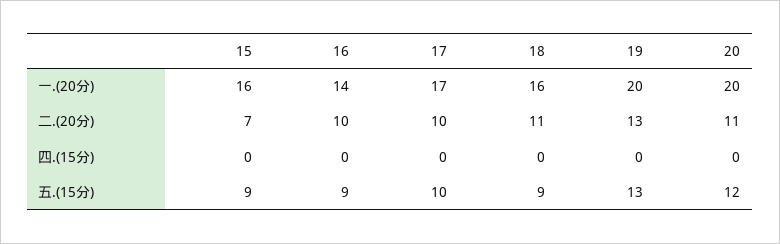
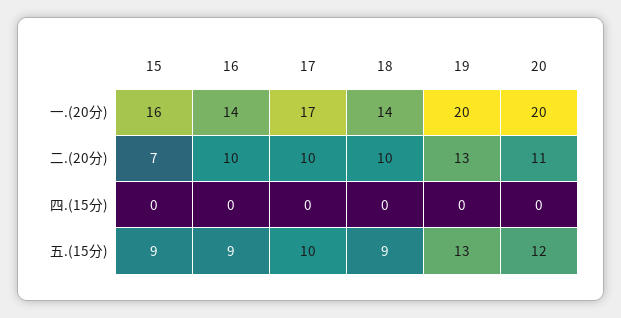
18, 一.(20分): 16 -> 14
18, 二.(20分): 11 -> 10

